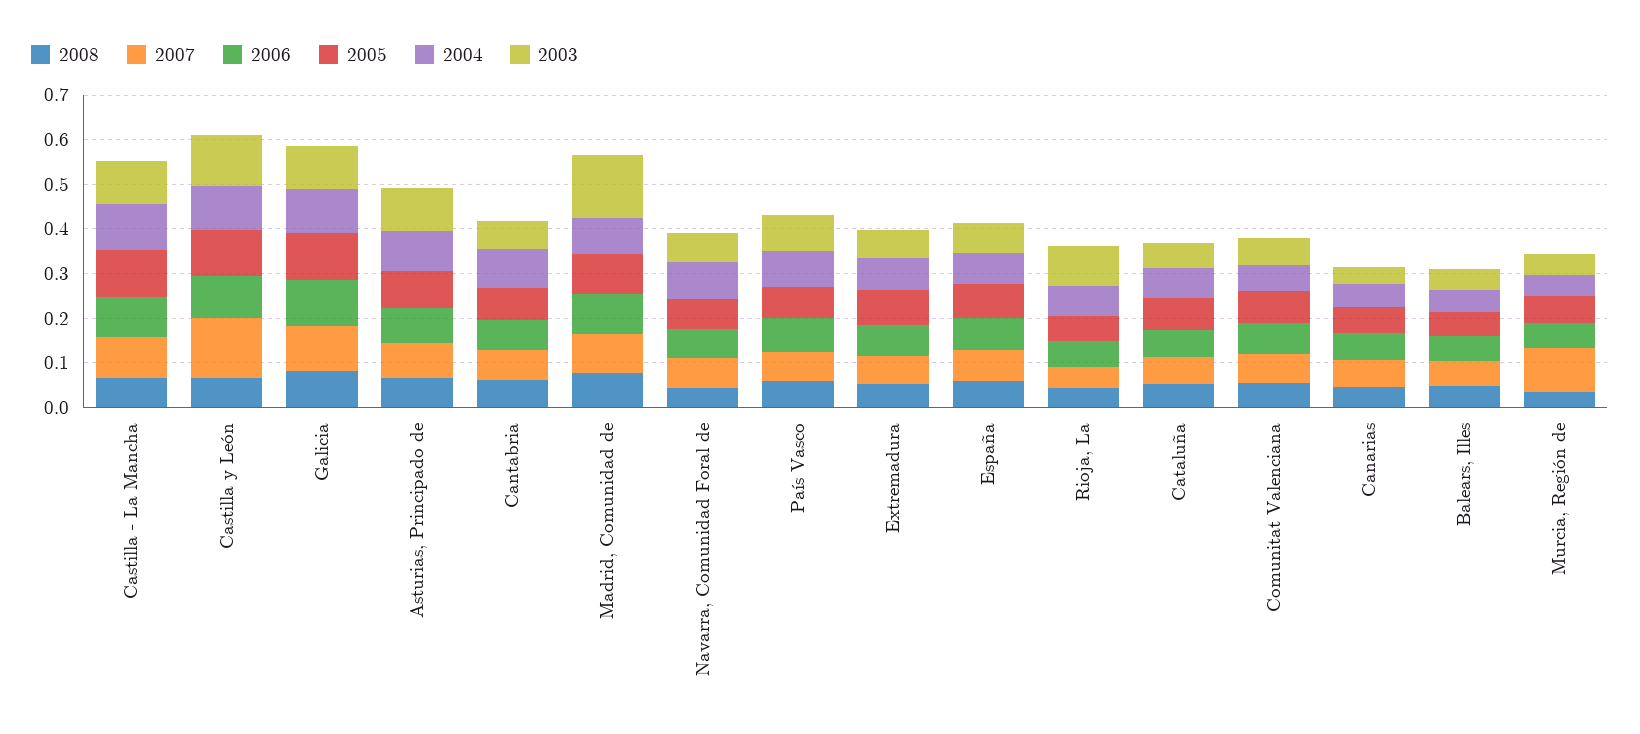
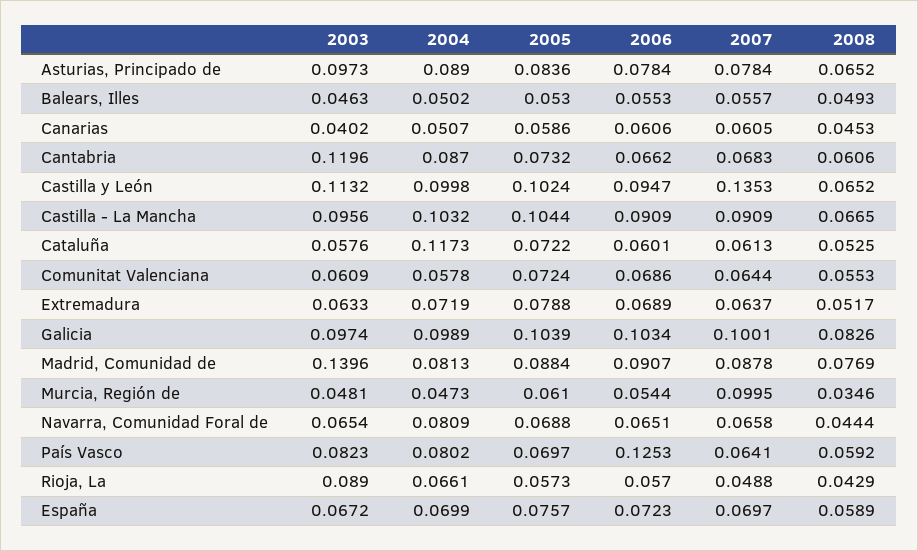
2003, Cantabria: 0.06 -> 0.1196
2006, País Vasco: 0.08 -> 0.1253
2004, Cataluña: 0.06 -> 0.1173

